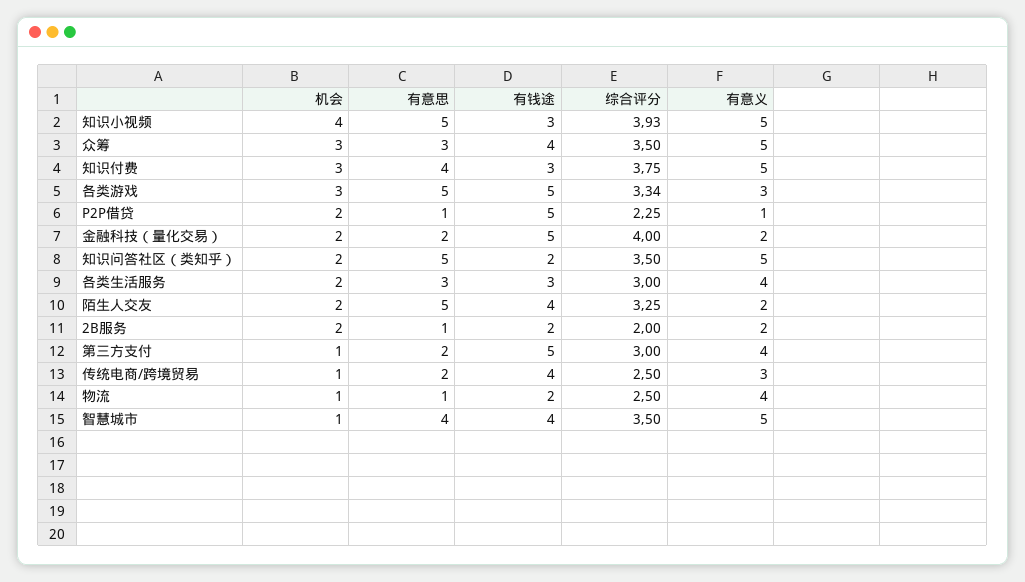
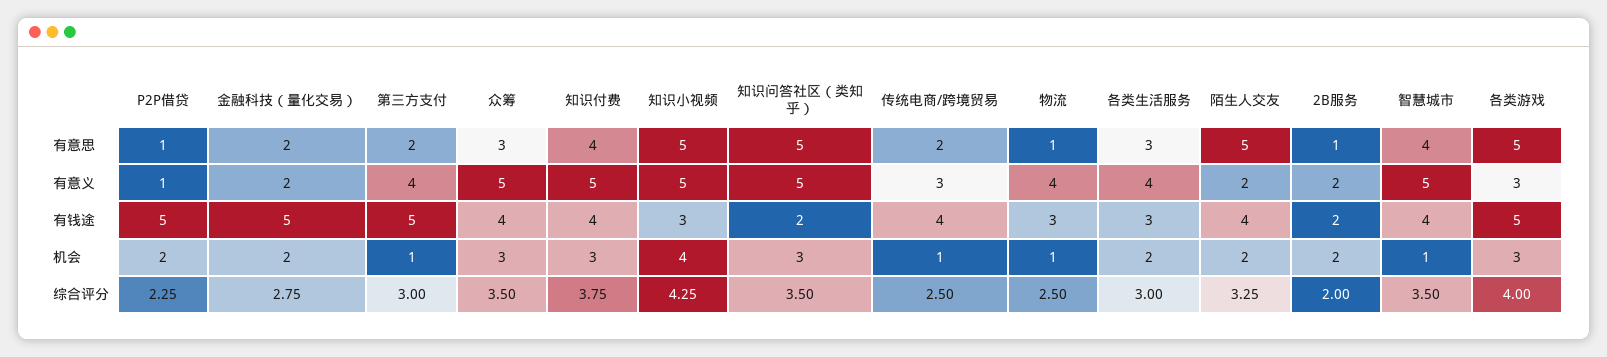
综合评分, 知识小视频: 3.93 -> 4.25
有钱途, 知识付费: 3 -> 4
综合评分, 各类游戏: 3.34 -> 4
综合评分, 金融科技（量化交易）: 4 -> 2.75
机会, 知识问答社区（类知乎）: 2 -> 3
有钱途, 物流: 2 -> 3

